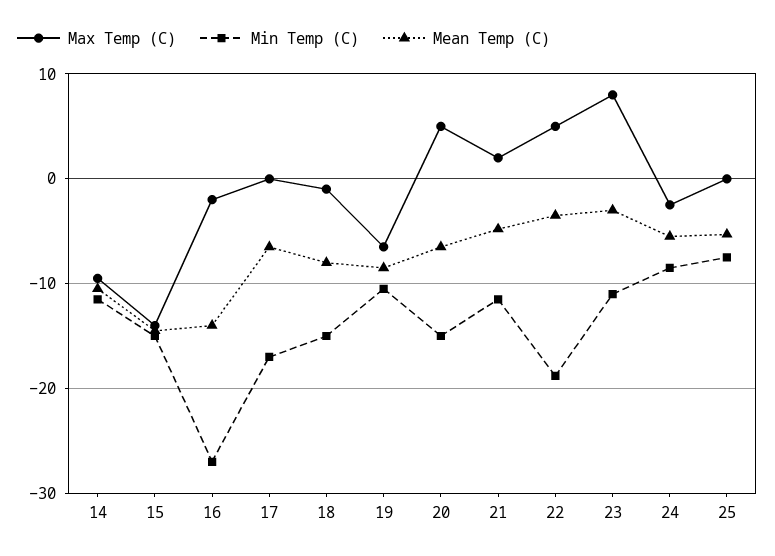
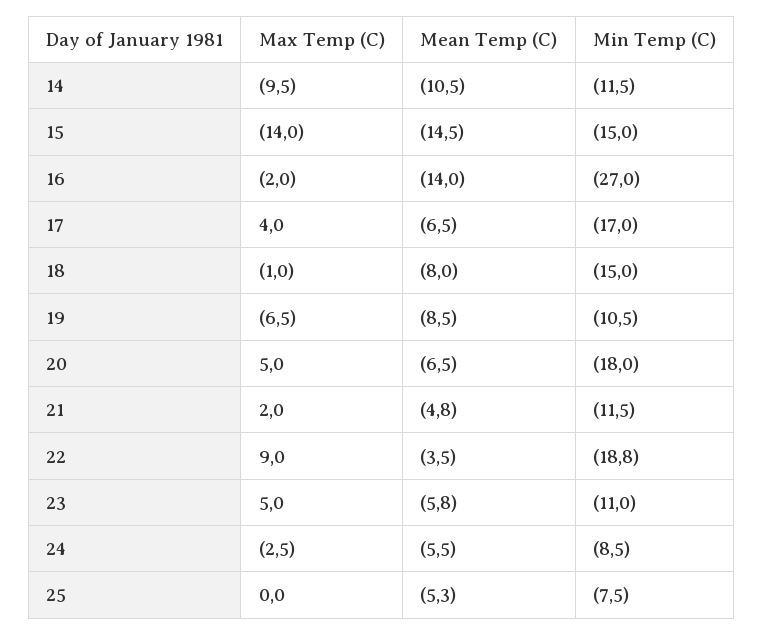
Max Temp (C), 17: 0 -> 4
Min Temp (C), 20: -15 -> -18
Max Temp (C), 22: 5 -> 9
Max Temp (C), 23: 8 -> 5
Mean Temp (C), 23: -3 -> -5.8

